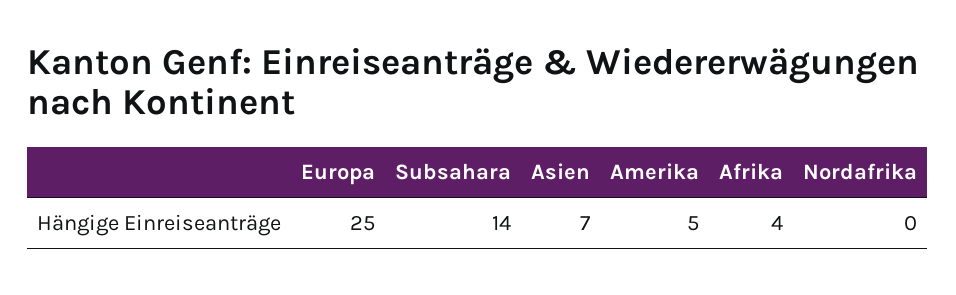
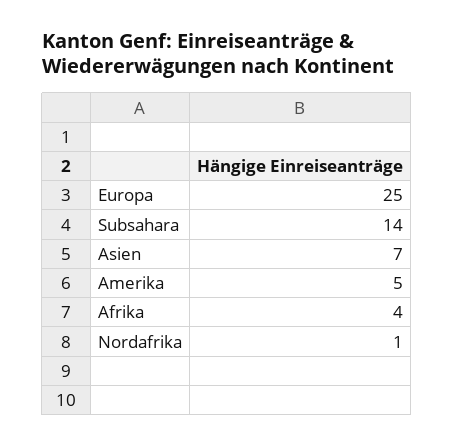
Nordafrika: 0 -> 1

